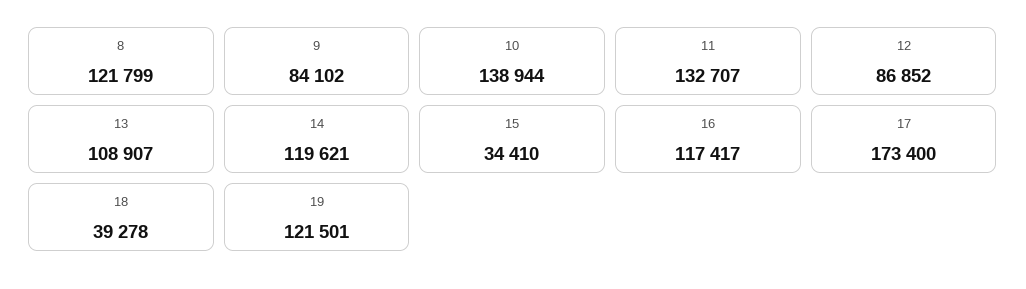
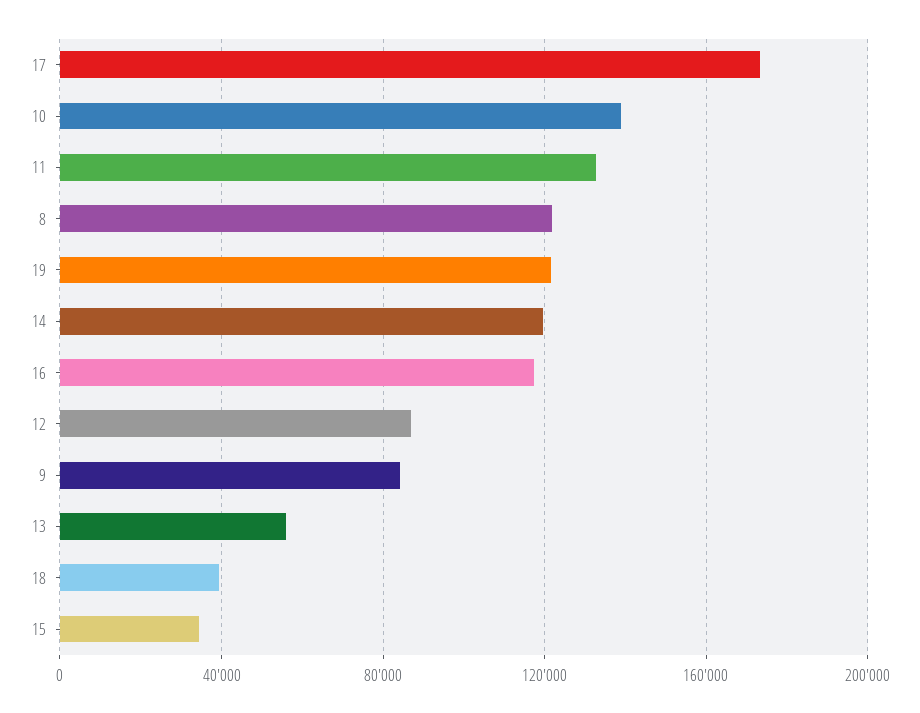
13: 108907 -> 55000

